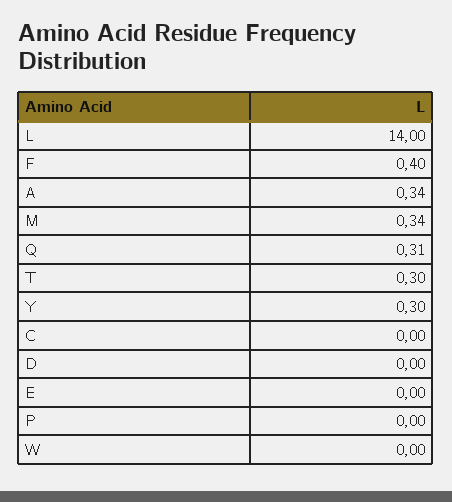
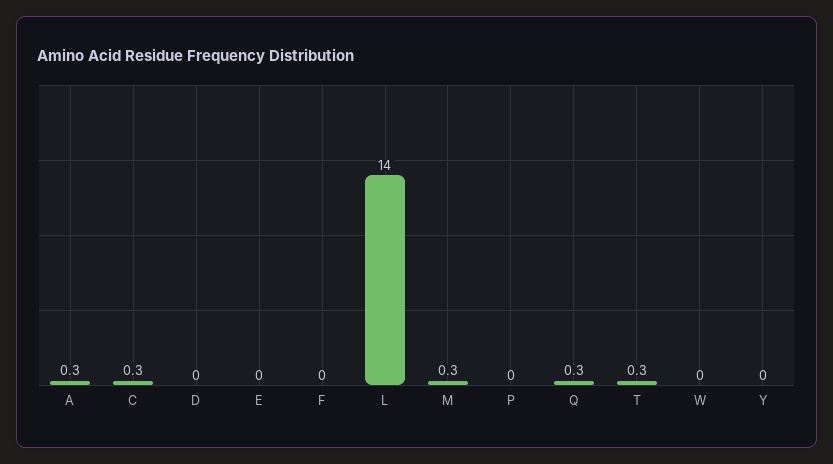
F: 0.4 -> 0
Y: 0.3 -> 0
C: 0 -> 0.3

